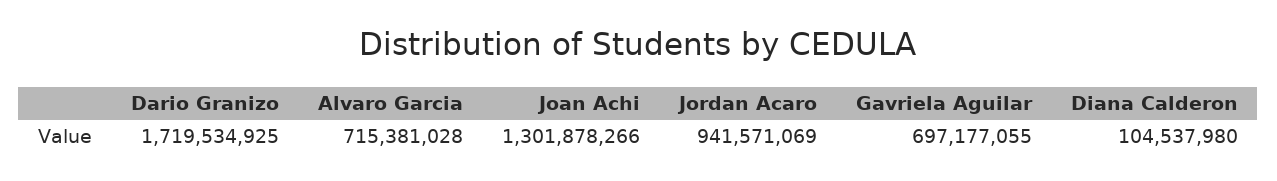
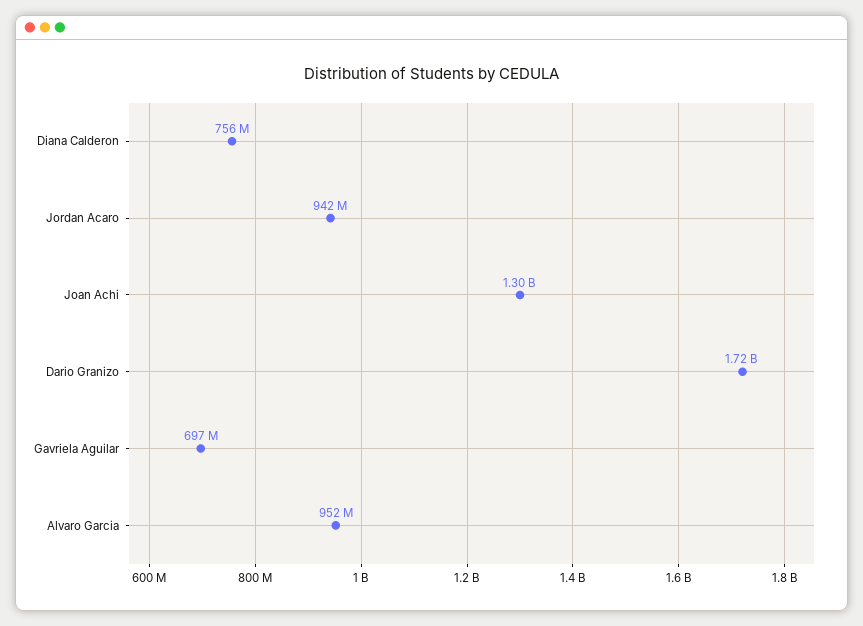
Alvaro Garcia: 715381028 -> 952000000
Diana Calderon: 104537980 -> 756000000

